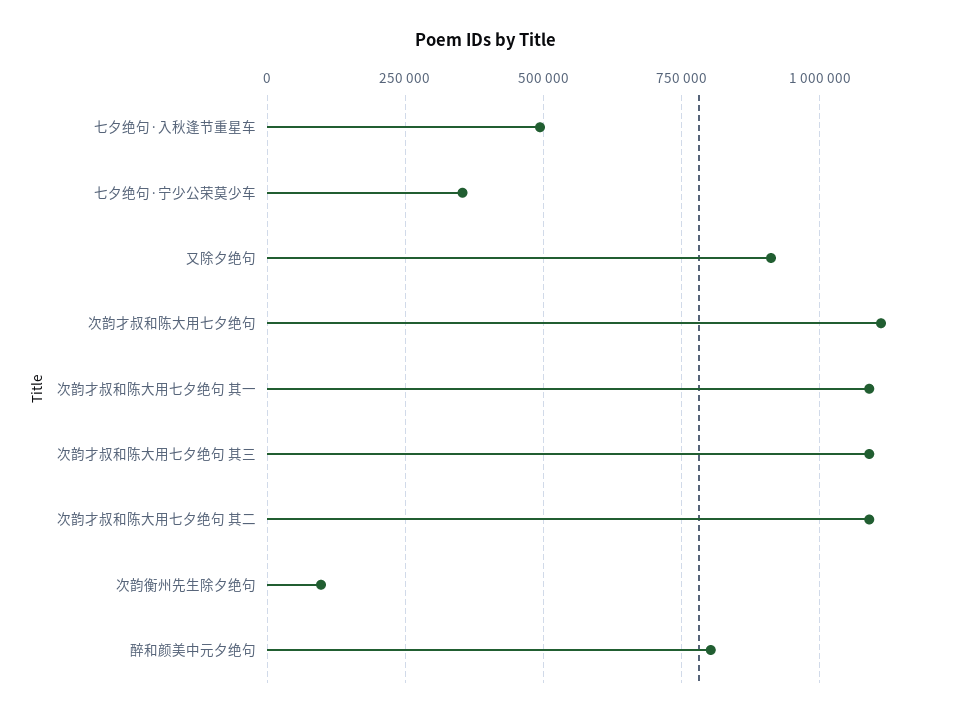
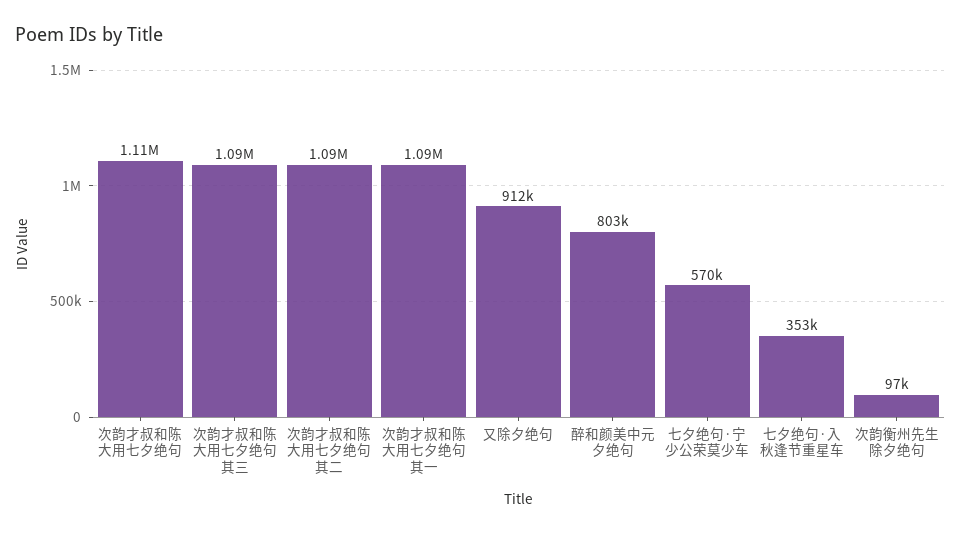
七夕绝句·入秋逢节重星车: 500000 -> 353000
七夕绝句·宁少公荣莫少车: 350000 -> 570000

